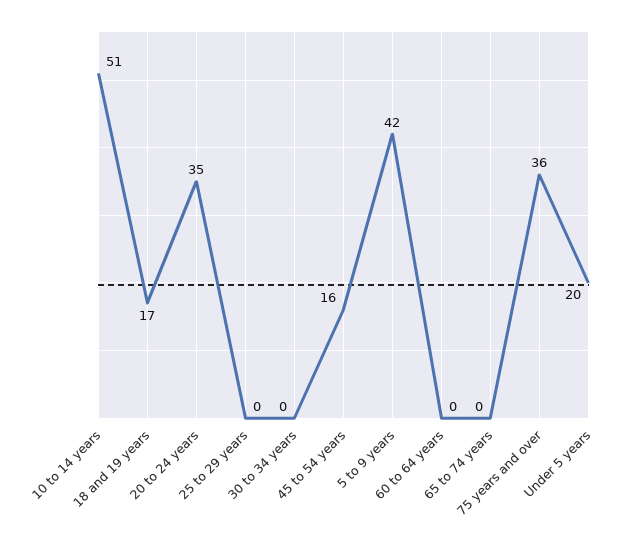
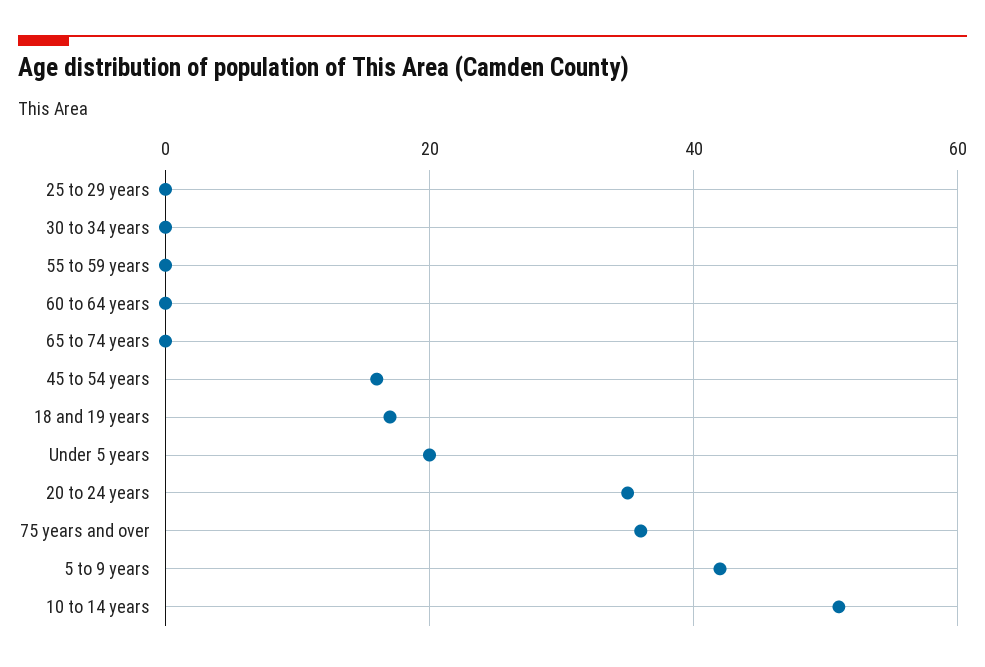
55 to 59 years: none -> 0

